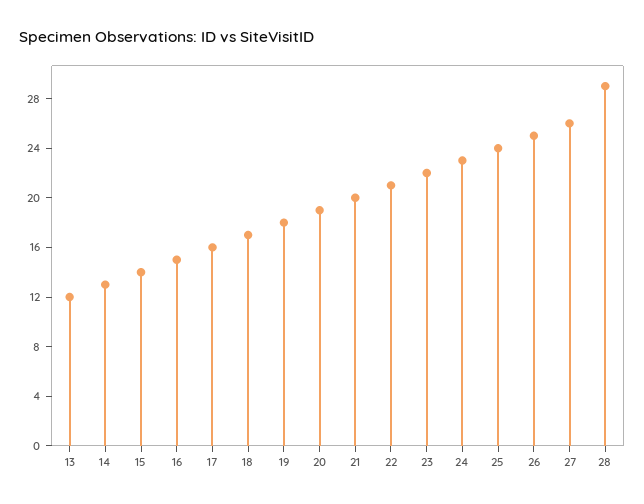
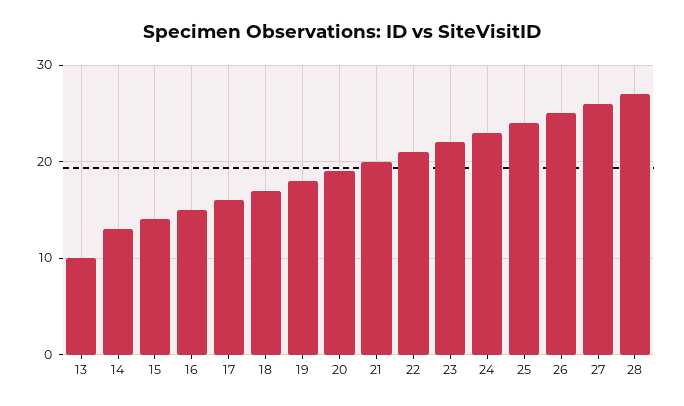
13: 12 -> 10
28: 29 -> 27

